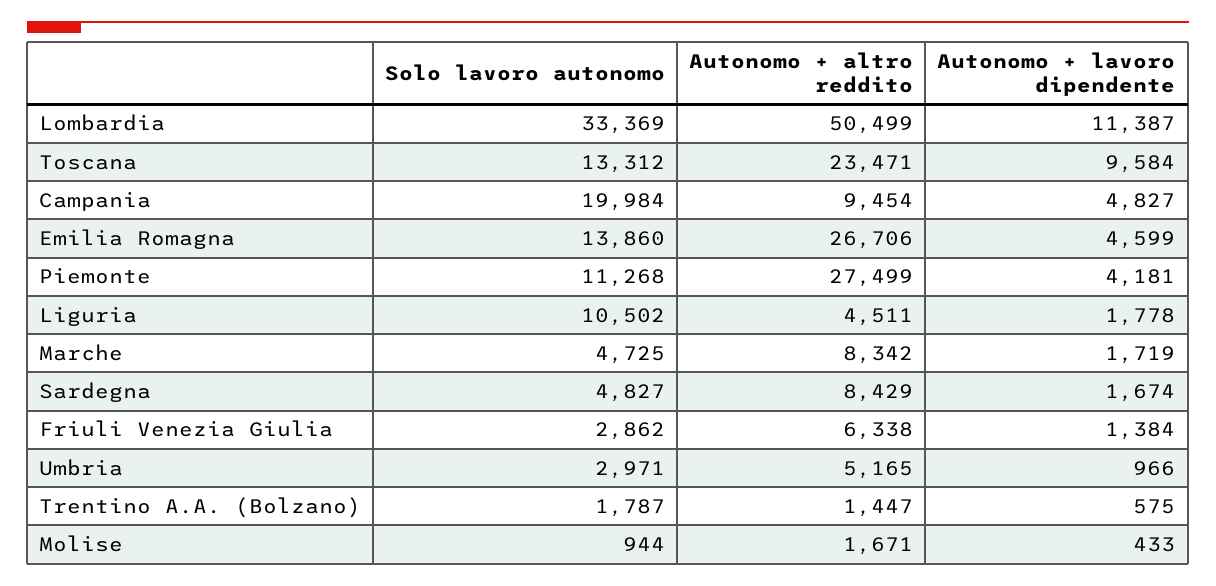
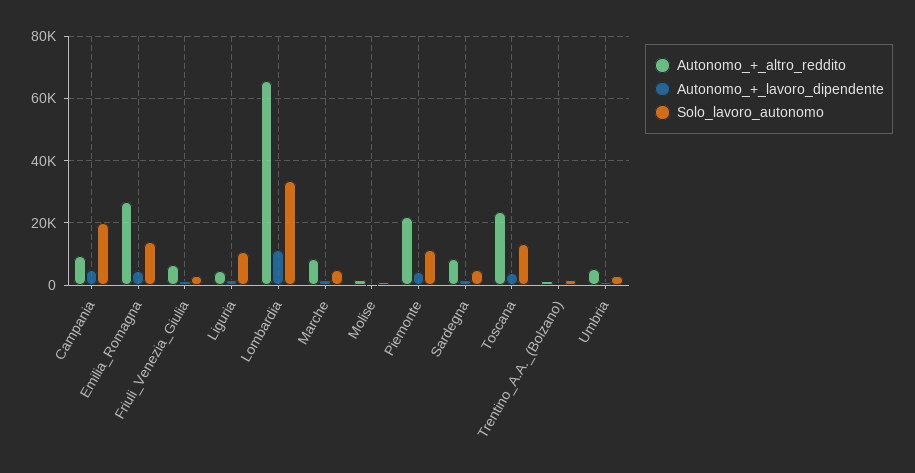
Autonomo + altro reddito, Lombardia: 50499 -> 66000
Autonomo + lavoro dipendente, Toscana: 9584 -> 4000
Autonomo + altro reddito, Piemonte: 27499 -> 22000

